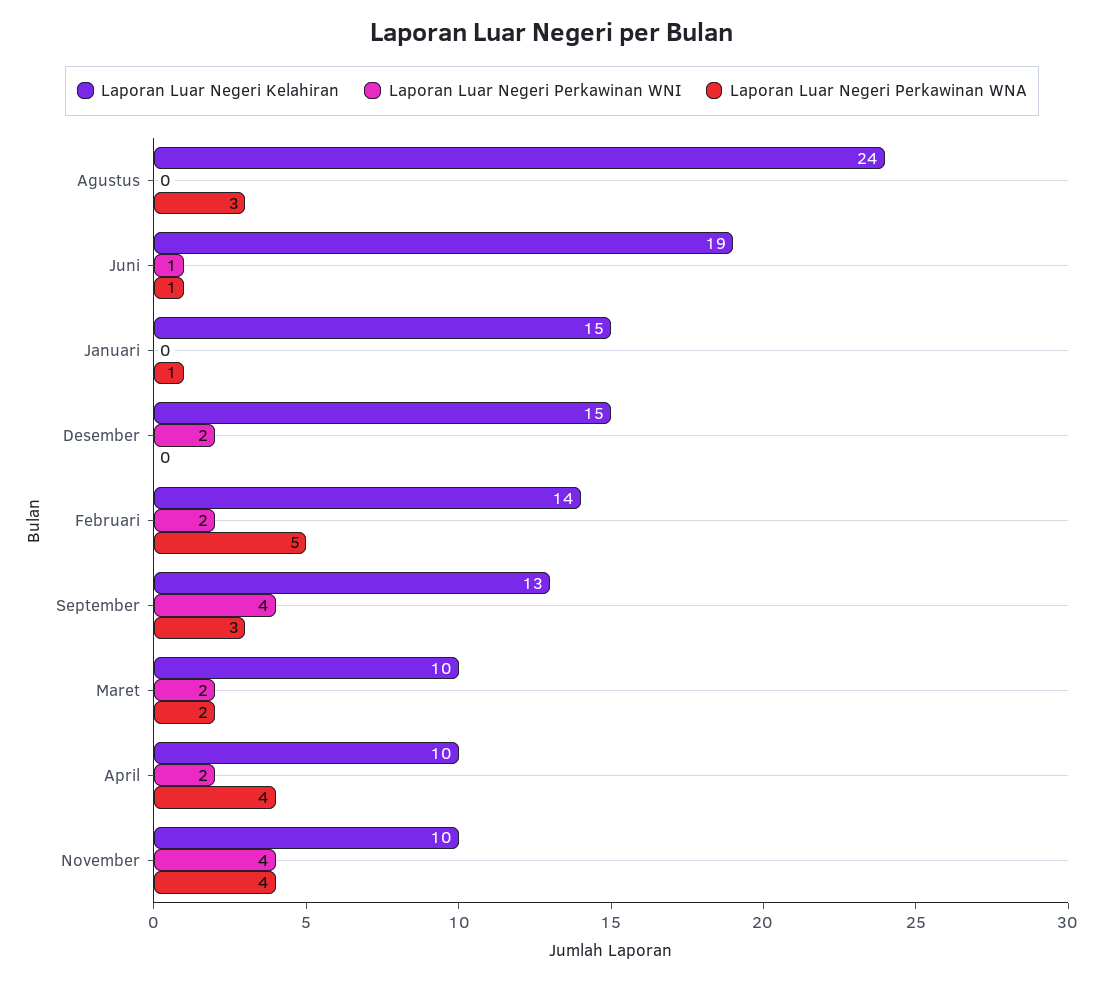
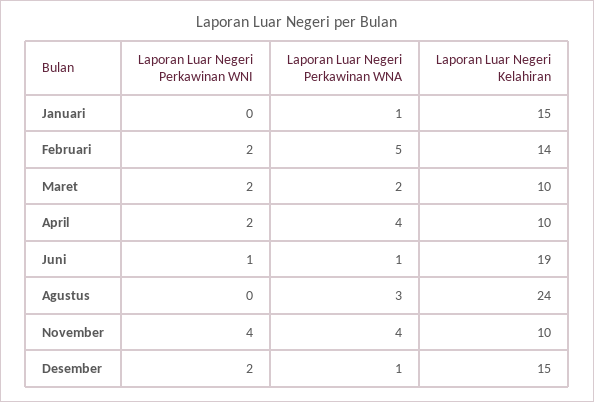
Laporan Luar Negeri Perkawinan WNA, Desember: 0 -> 1
Laporan Luar Negeri Kelahiran, September: 13 -> none
Laporan Luar Negeri Perkawinan WNI, September: 4 -> none
Laporan Luar Negeri Perkawinan WNA, September: 3 -> none

